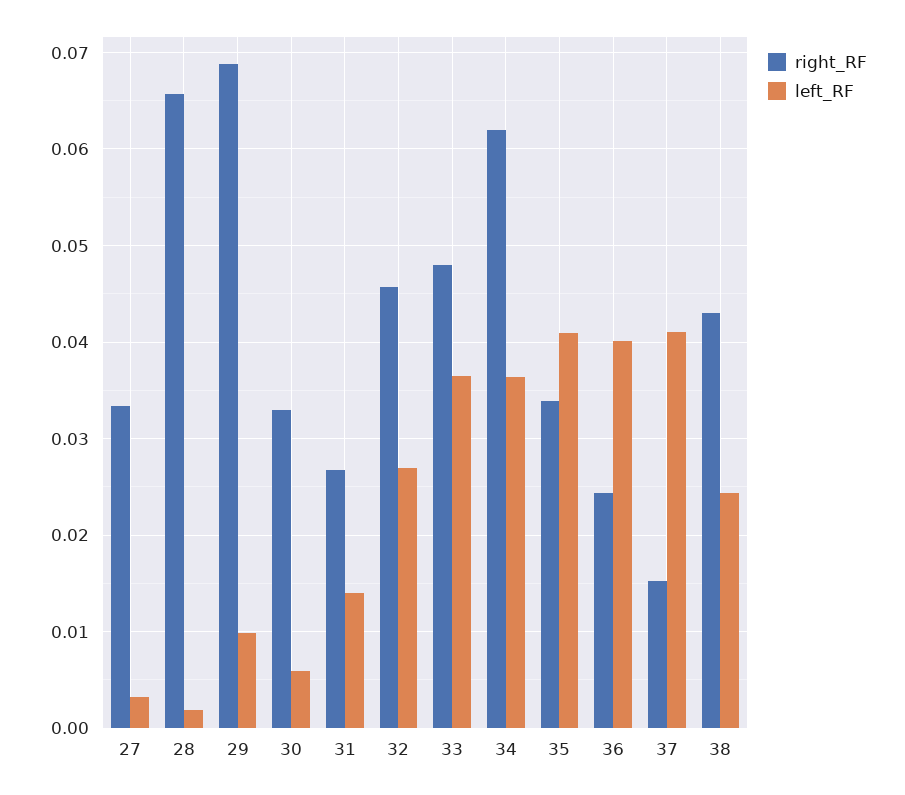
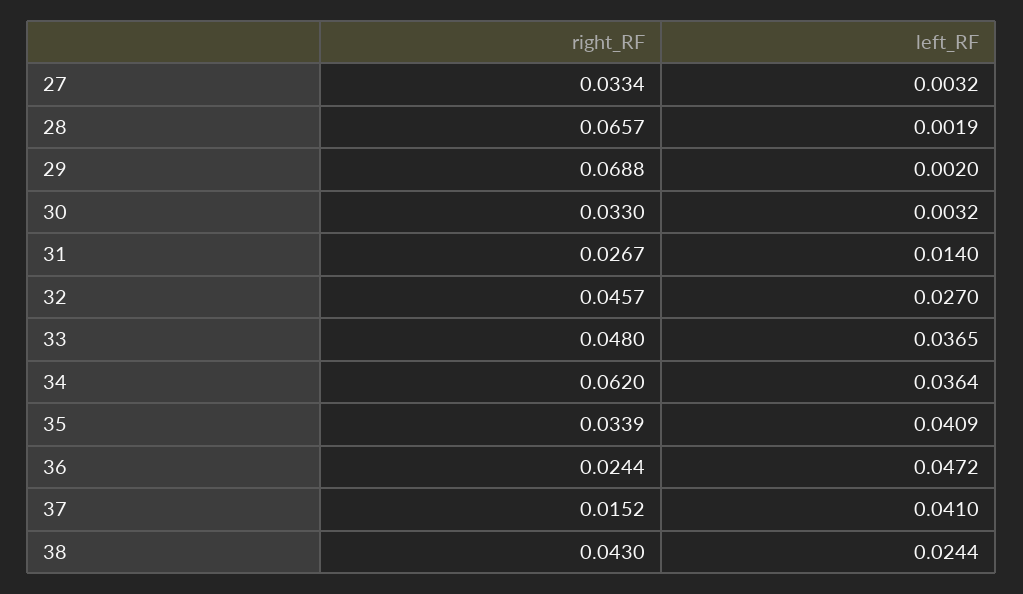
left_RF, 29: 0.01 -> 0.002
left_RF, 30: 0.006 -> 0.0032
left_RF, 36: 0.04 -> 0.0472

